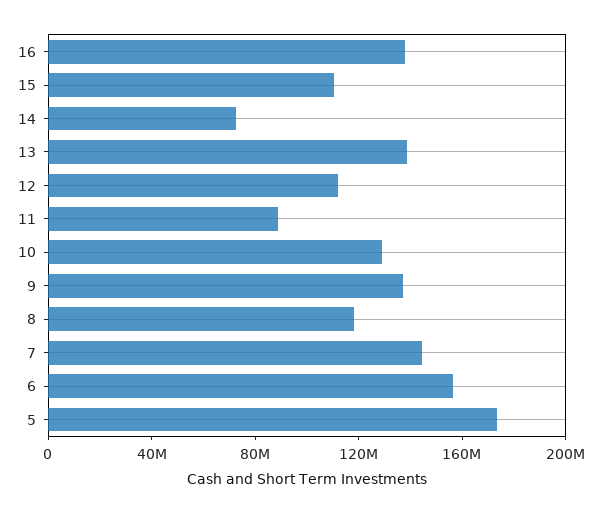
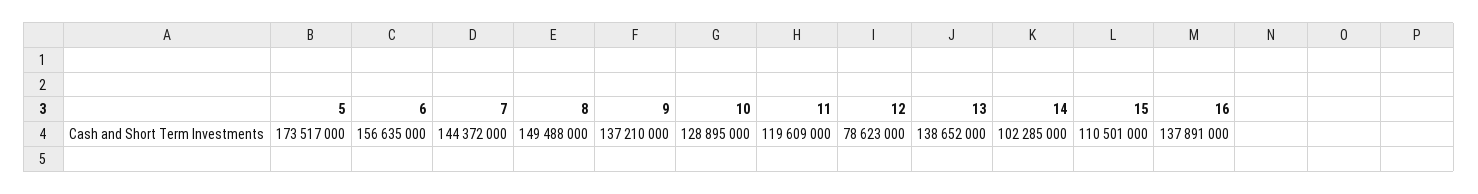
14: 70000000 -> 102285000
12: 110000000 -> 78623000
11: 90000000 -> 119609000
8: 120000000 -> 149488000

